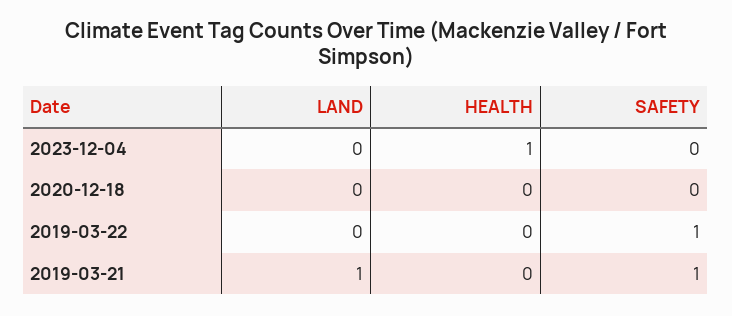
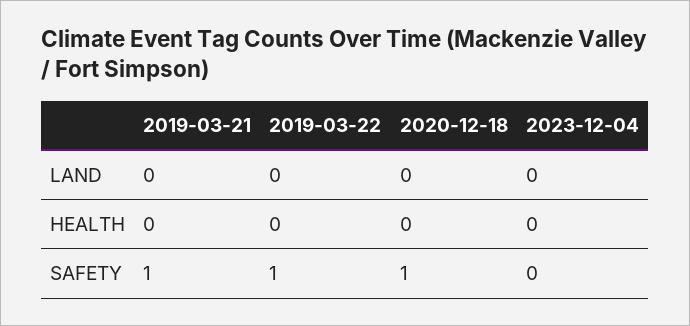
HEALTH, 2023-12-04: 1 -> 0
SAFETY, 2020-12-18: 0 -> 1
LAND, 2019-03-21: 1 -> 0

